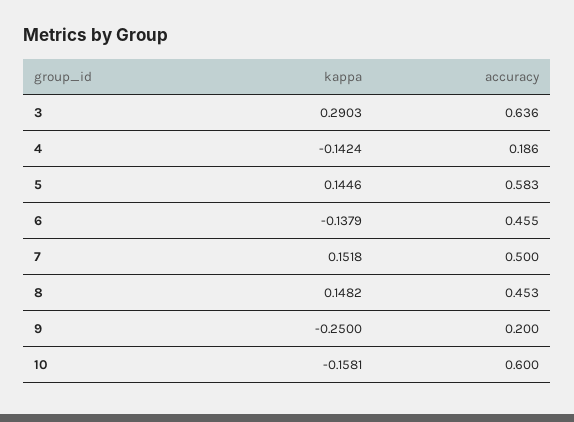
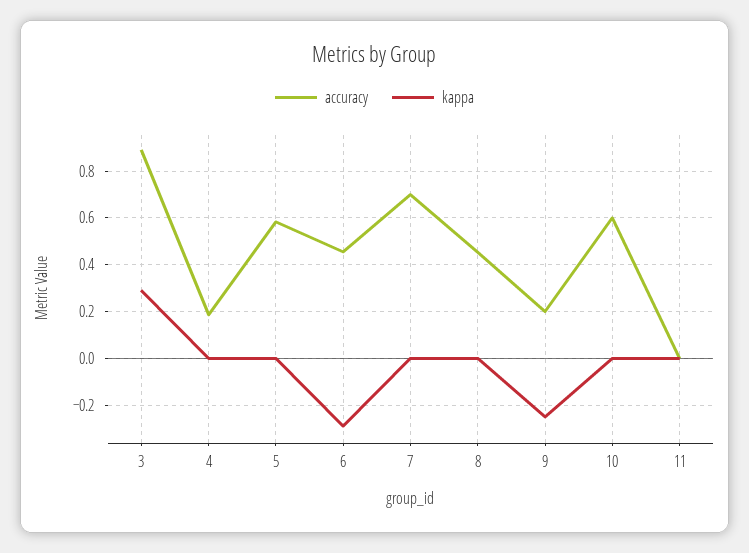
accuracy, 3: 0.636 -> 0.9
kappa, 4: -0.1424 -> 0
kappa, 5: 0.1446 -> 0
kappa, 6: -0.1379 -> -0.3
kappa, 7: 0.1518 -> 0
accuracy, 7: 0.5 -> 0.7
kappa, 8: 0.1482 -> 0
kappa, 10: -0.1581 -> 0
accuracy, 11: none -> 0
kappa, 11: none -> 0

